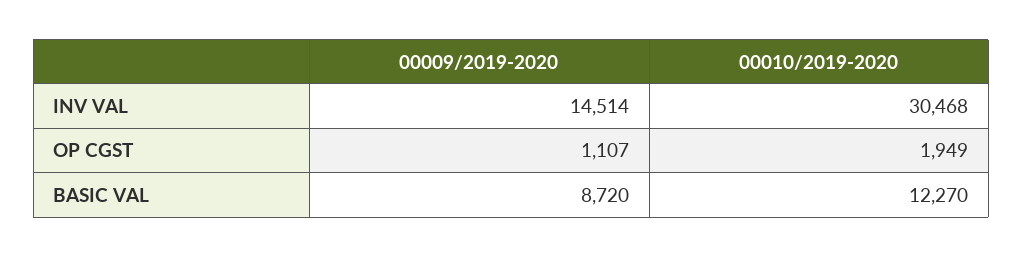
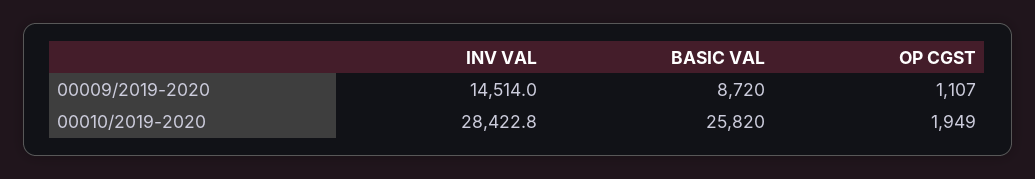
00010/2019-2020, INV VAL: 30468 -> 28422.8
00010/2019-2020, BASIC VAL: 12270 -> 25820

